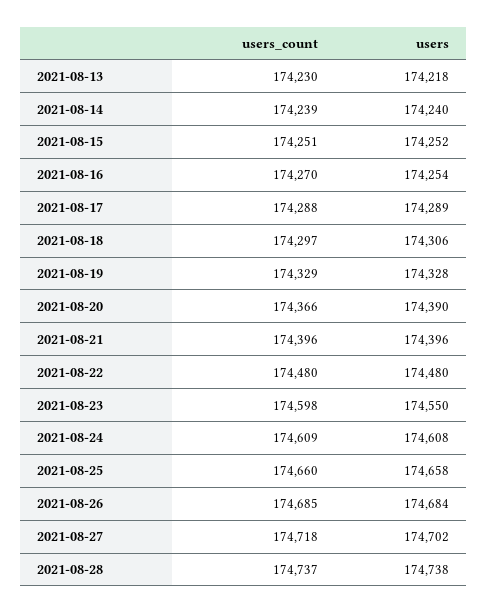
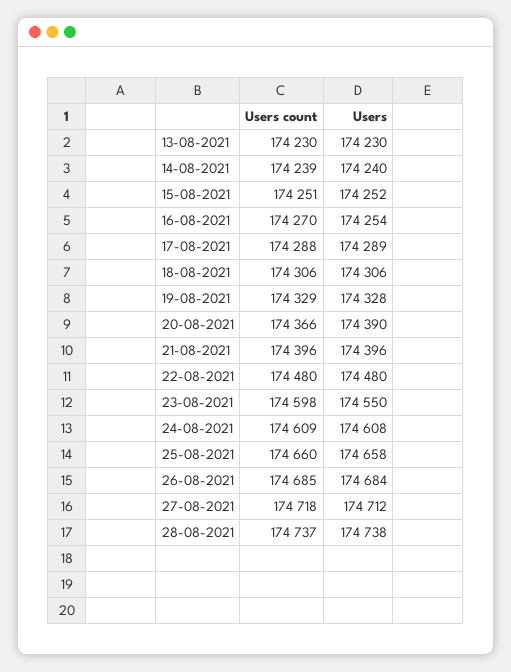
users, 2021-08-13: 174218 -> 174230
users_count, 2021-08-18: 174297 -> 174306
users, 2021-08-27: 174702 -> 174712

